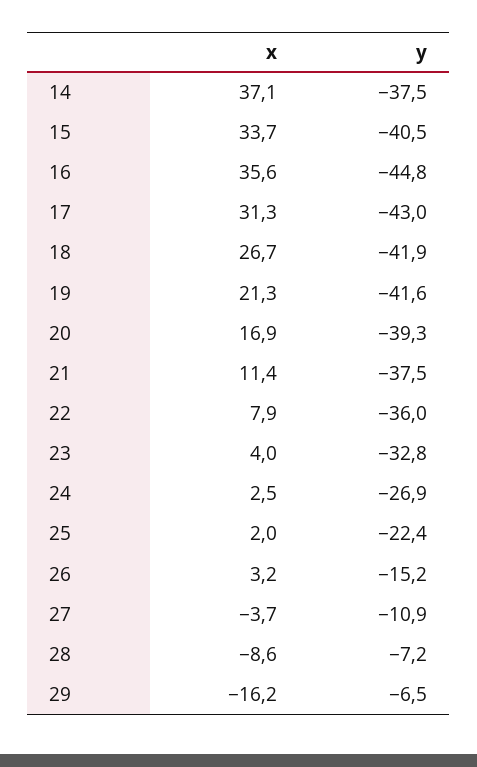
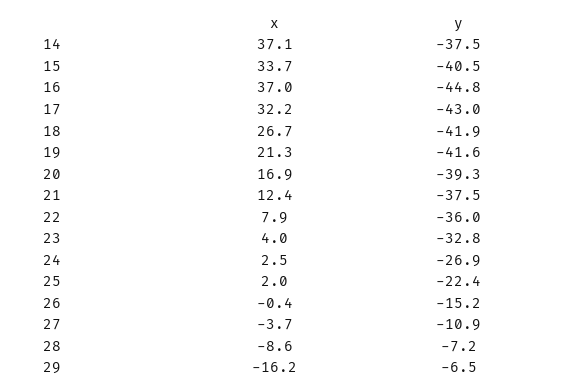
x, 16: 35.6 -> 37
x, 17: 31.3 -> 32.2
x, 21: 11.4 -> 12.4
x, 26: 3.2 -> -0.4

